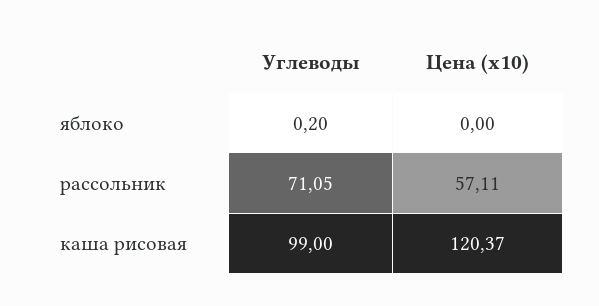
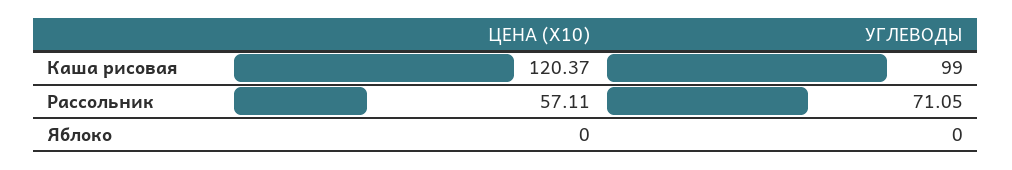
Углеводы, яблоко: 0.2 -> 0

